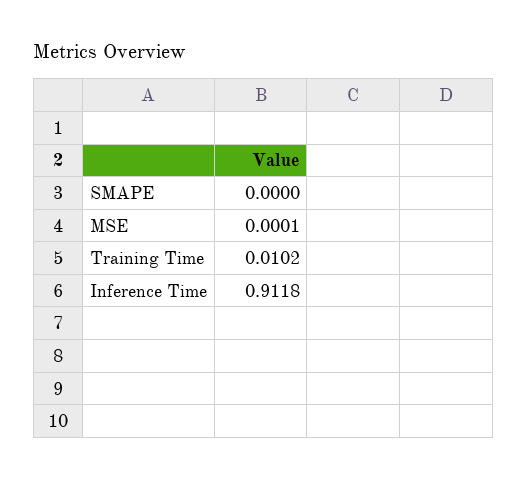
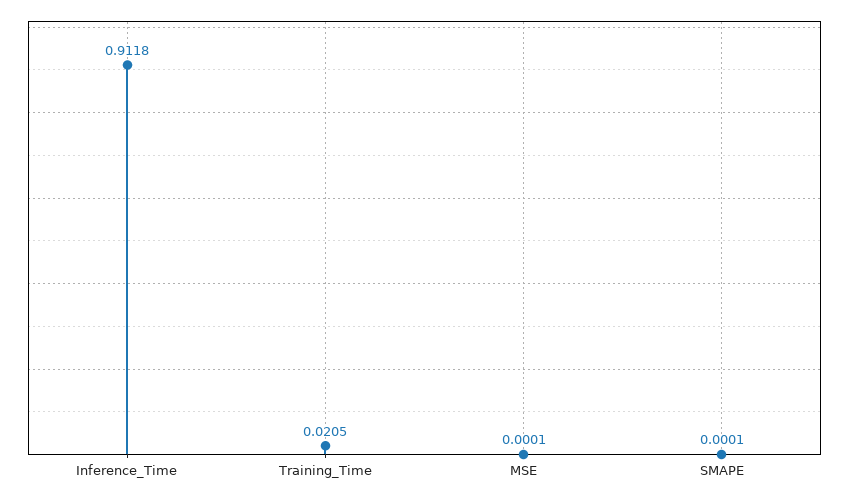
SMAPE: 0 -> 0.0001
Training Time: 0.0102 -> 0.0205

